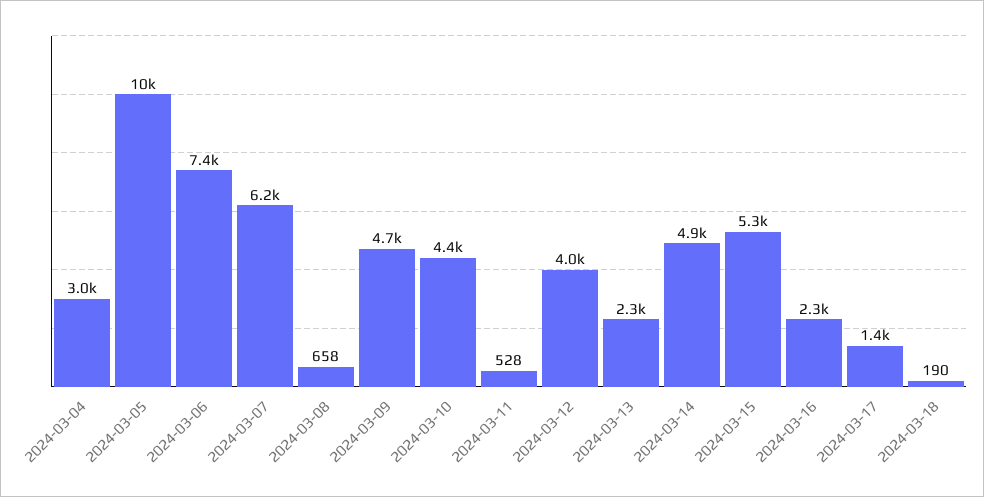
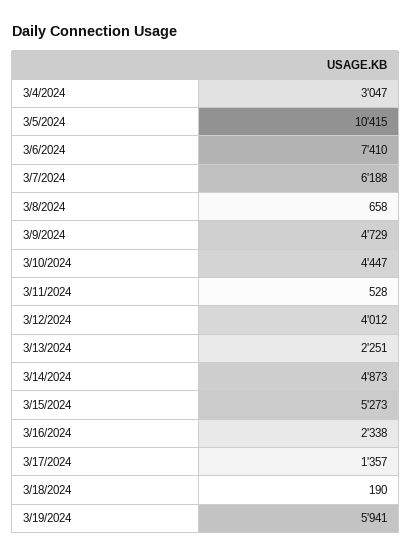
3/19/2024: none -> 5941

